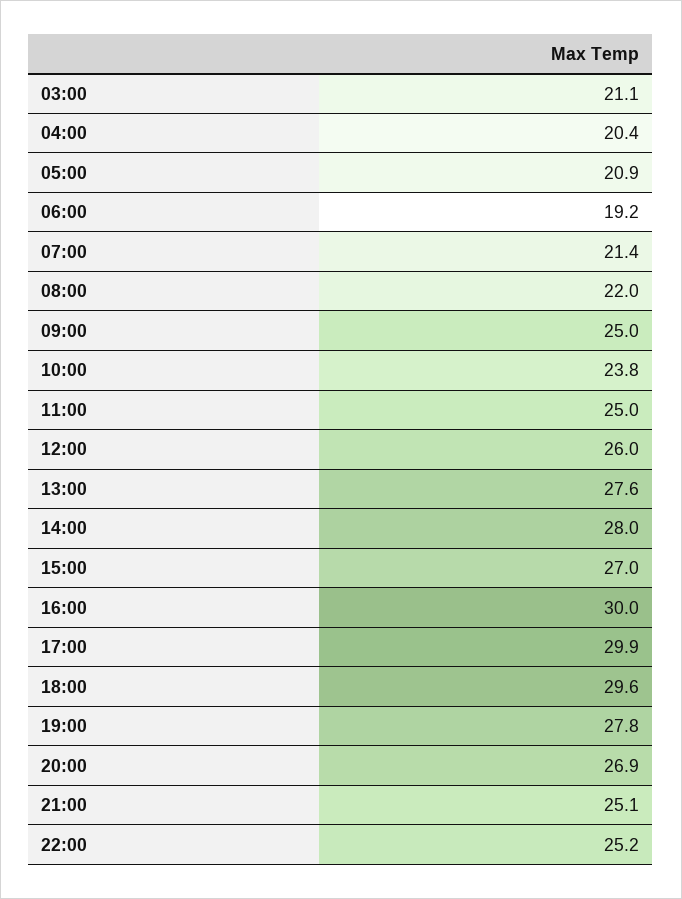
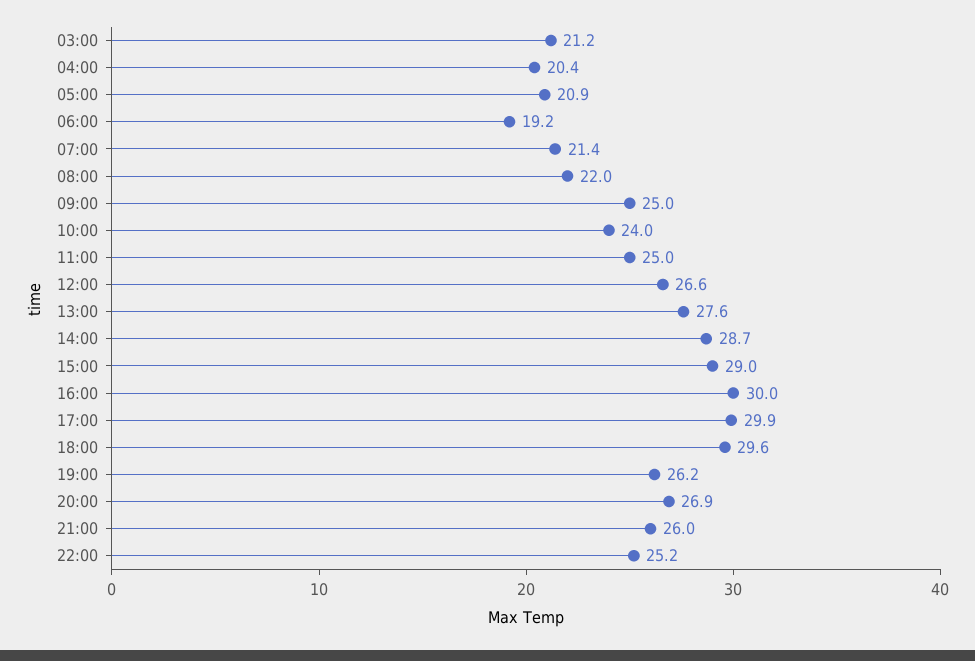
03:00: 21.1 -> 21.2
10:00: 23.8 -> 24
12:00: 26 -> 26.6
14:00: 28 -> 28.7
15:00: 27 -> 29
19:00: 27.8 -> 26.2
21:00: 25.1 -> 26

